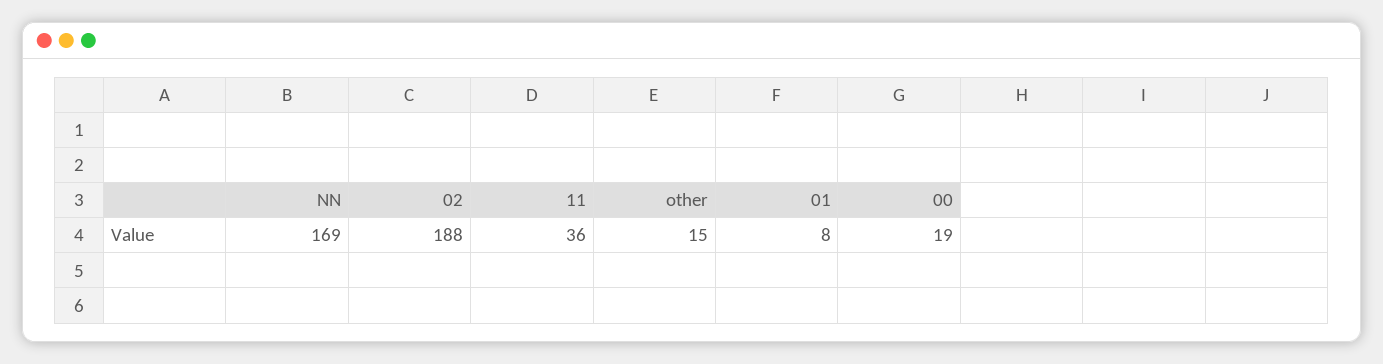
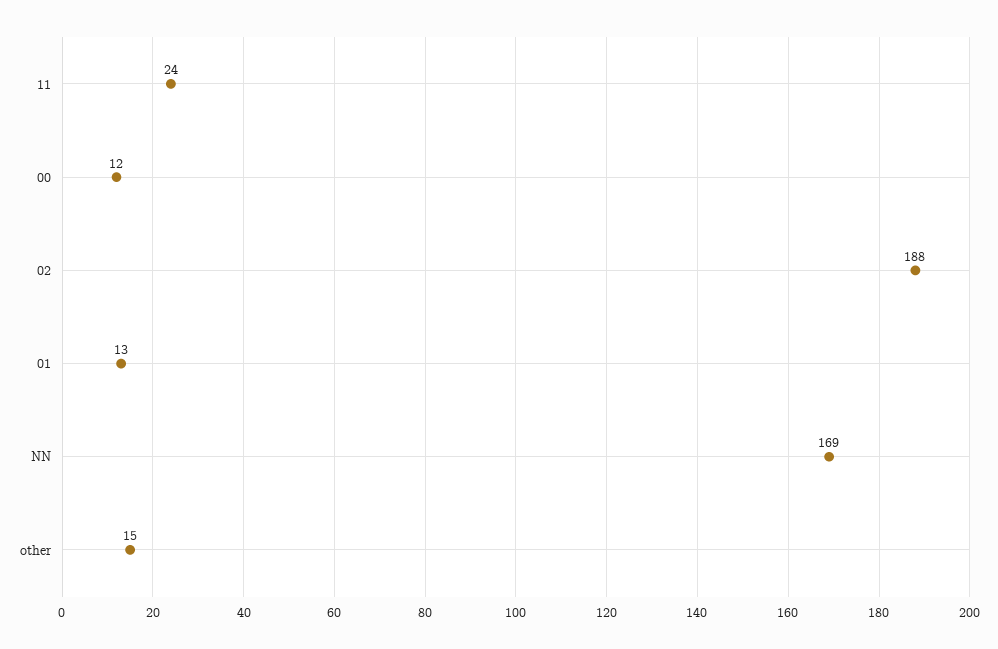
11: 36 -> 24
01: 8 -> 13
00: 19 -> 12

